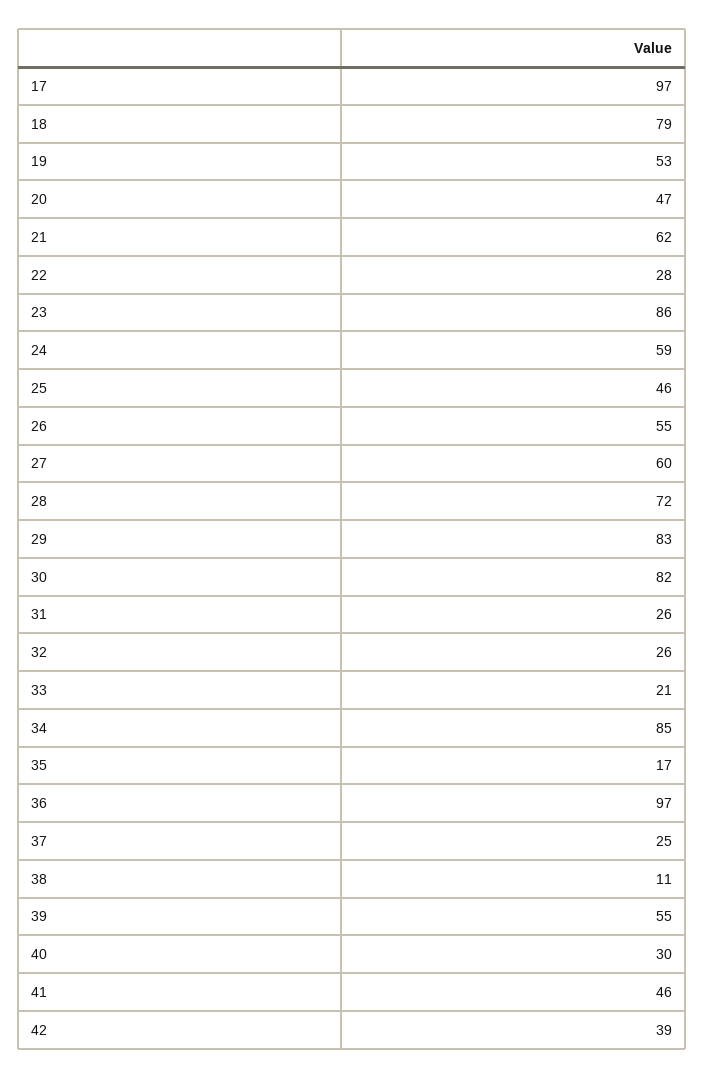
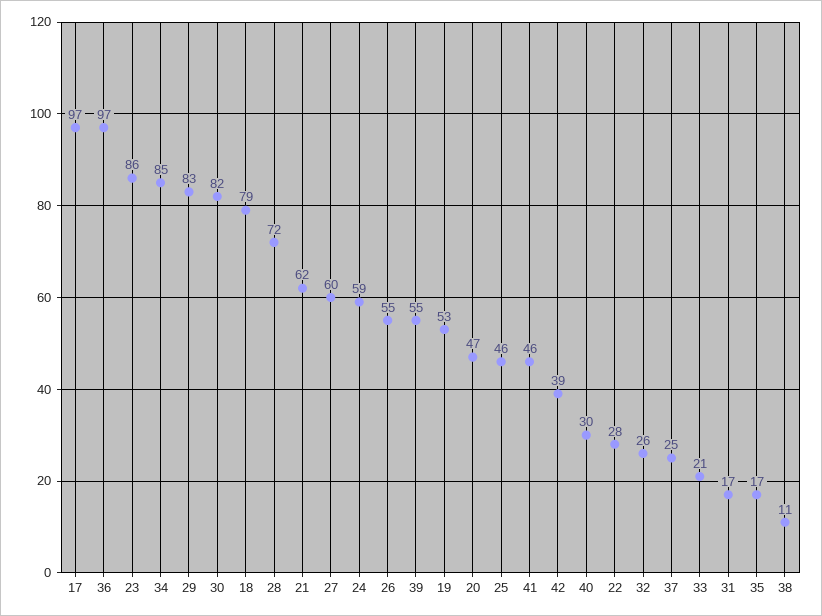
31: 26 -> 17

